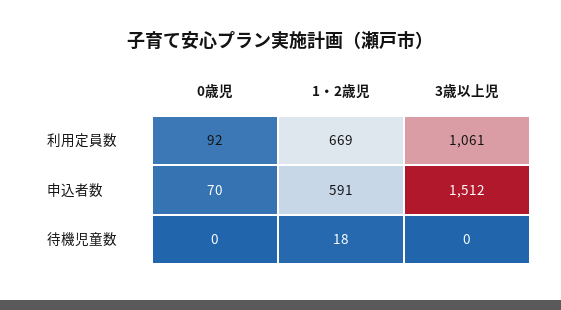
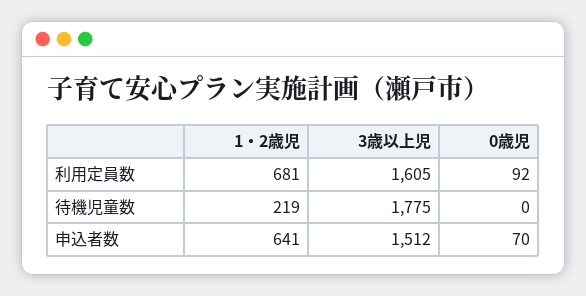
1・2歳児, 利用定員数: 669 -> 681
3歳以上児, 利用定員数: 1061 -> 1605
1・2歳児, 申込者数: 591 -> 641
1・2歳児, 待機児童数: 18 -> 219
3歳以上児, 待機児童数: 0 -> 1775

